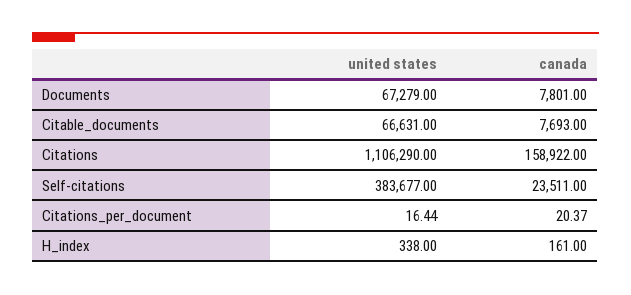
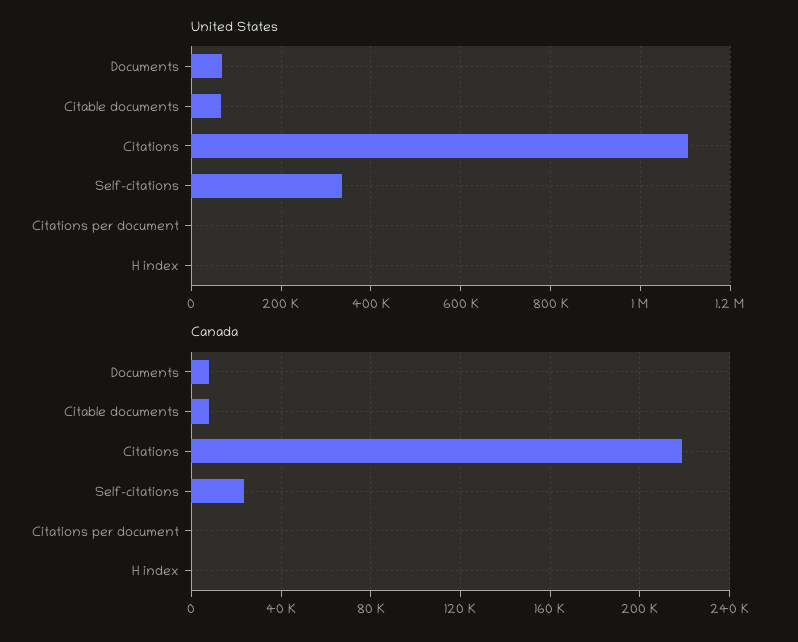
canada, Citations: 158922 -> 220000
united states, Self-citations: 383677 -> 340000

